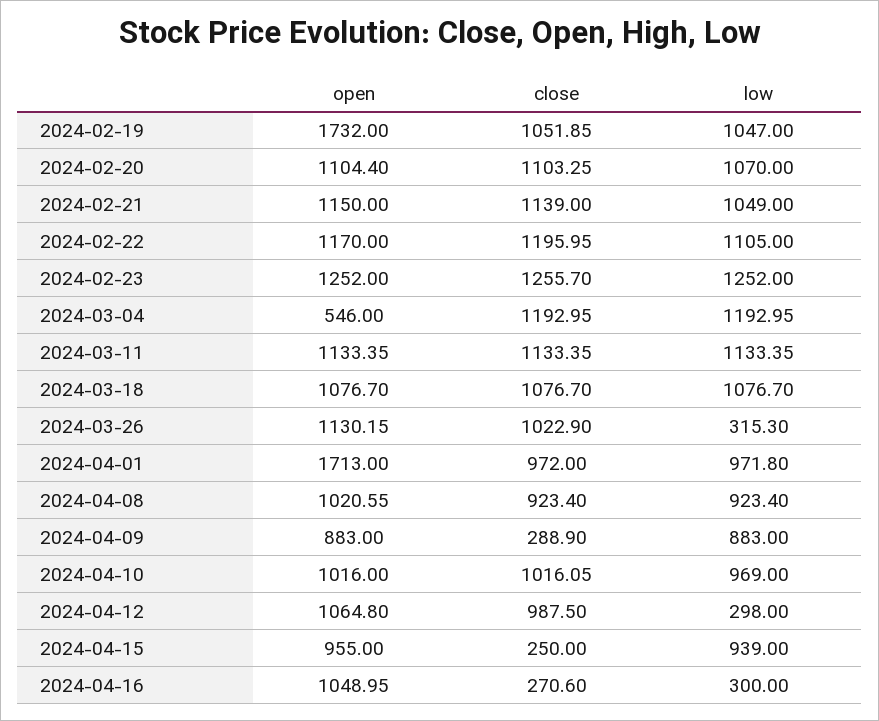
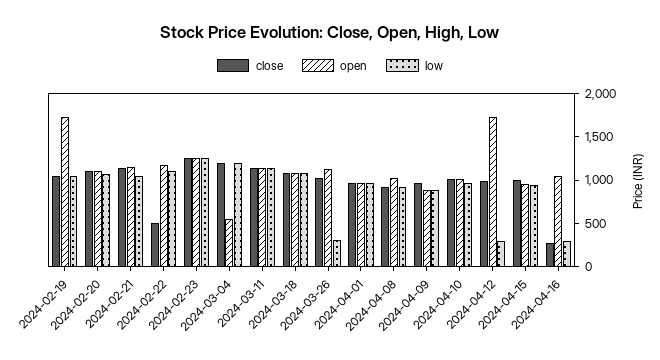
close, 2024-02-22: 1195.95 -> 500
open, 2024-04-01: 1713 -> 1000
close, 2024-04-09: 288.9 -> 1000
open, 2024-04-12: 1064.8 -> 1700
close, 2024-04-15: 250 -> 1000

